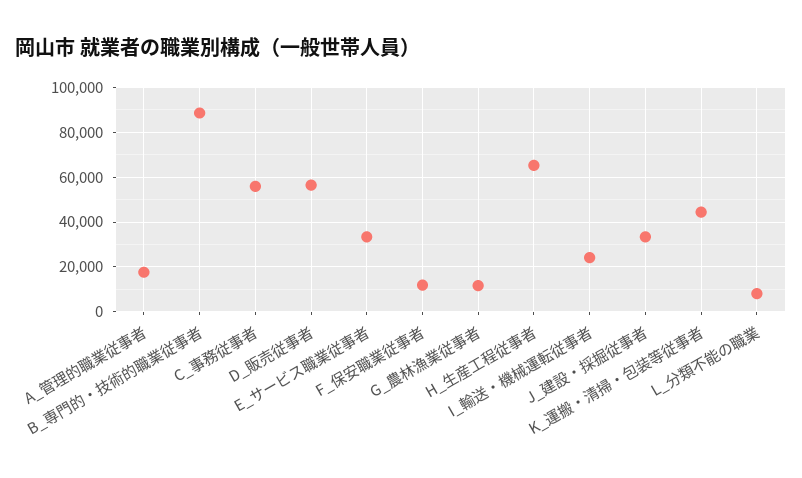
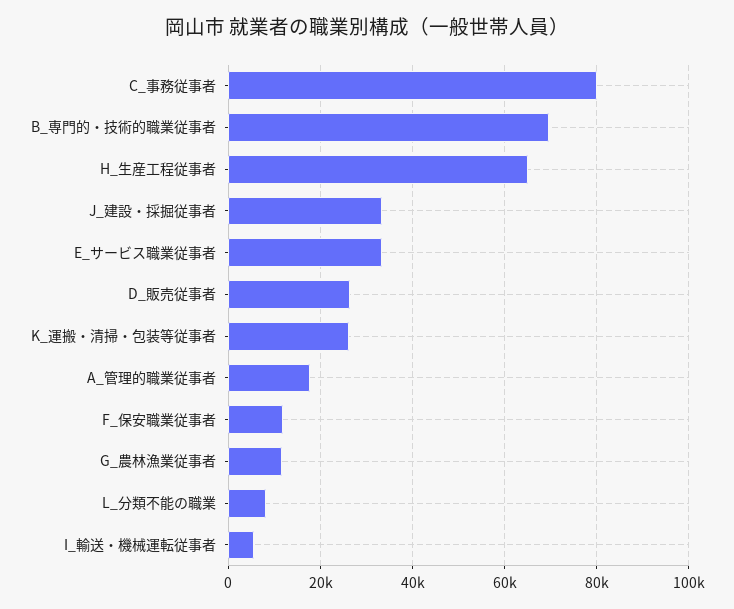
B_専門的・技術的職業従事者: 90000 -> 70000
C_事務従事者: 55000 -> 80000
D_販売従事者: 55000 -> 26000
I_輸送・機械運転従事者: 25000 -> 6000
K_運搬・清掃・包装等従事者: 45000 -> 26000

